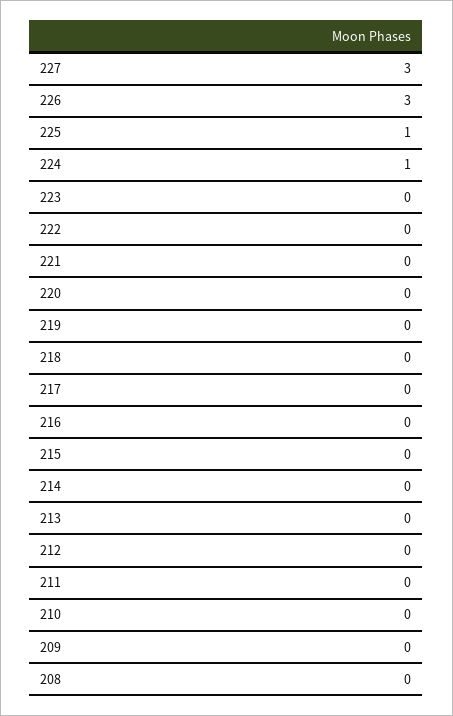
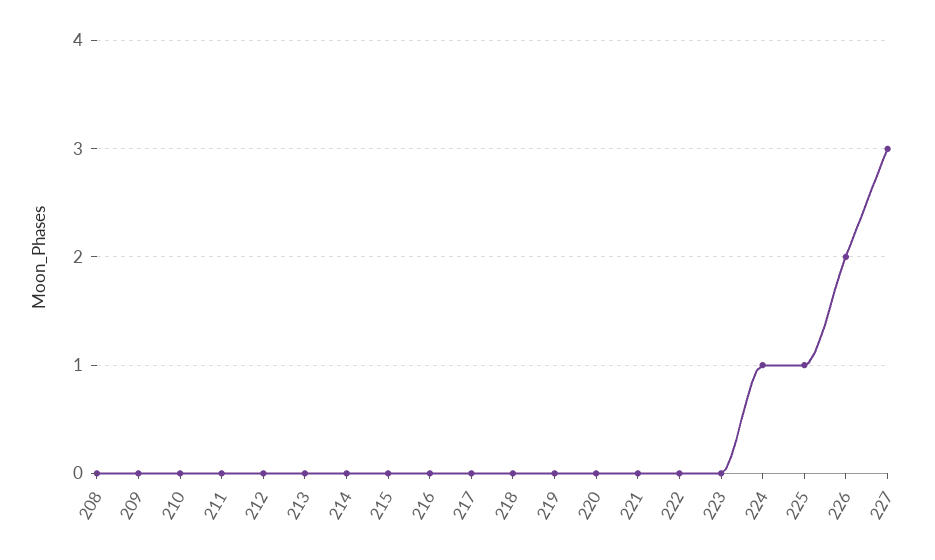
226: 3 -> 2

